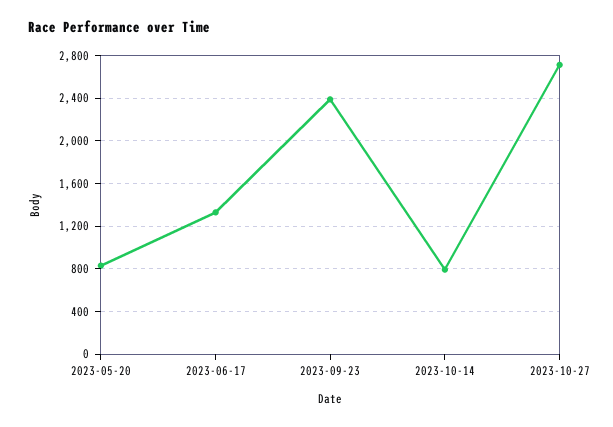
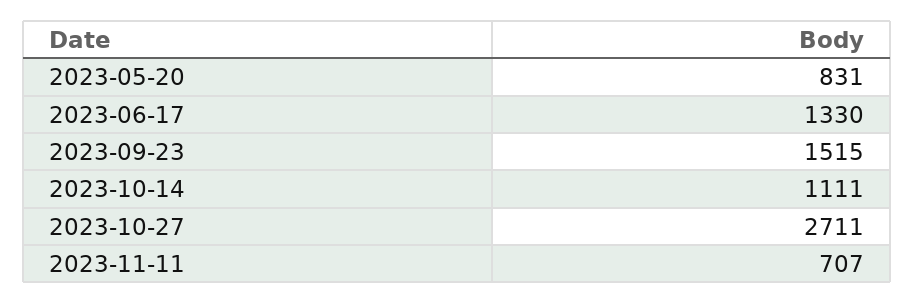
2023-09-23: 2400 -> 1515
2023-10-14: 800 -> 1111
2023-11-11: none -> 707

